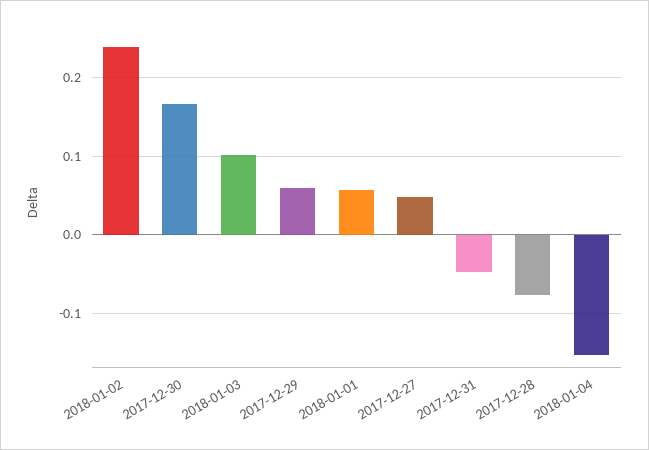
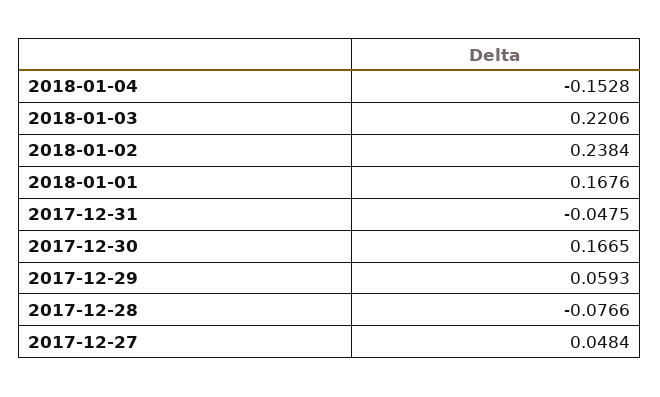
2018-01-03: 0.1 -> 0.2206
2018-01-01: 0.06 -> 0.1676

